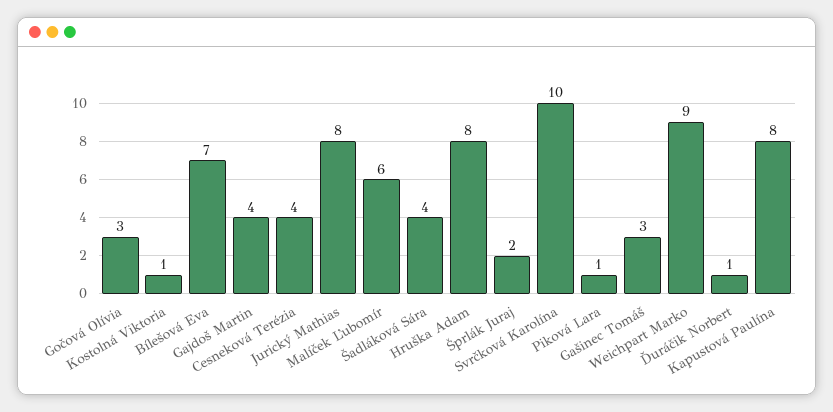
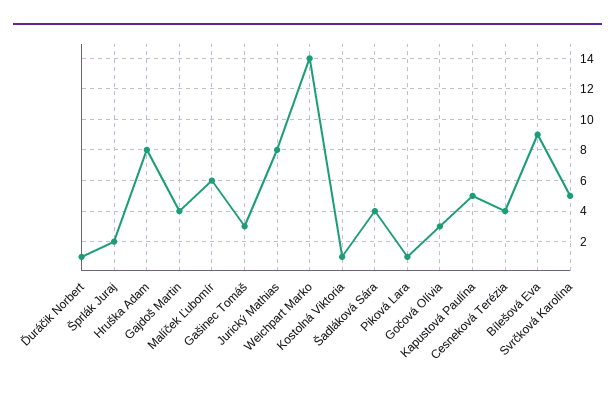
Bílešová Eva: 7 -> 9
Svrčková Karolína: 10 -> 5
Weichpart Marko: 9 -> 14
Kapustová Paulína: 8 -> 5

